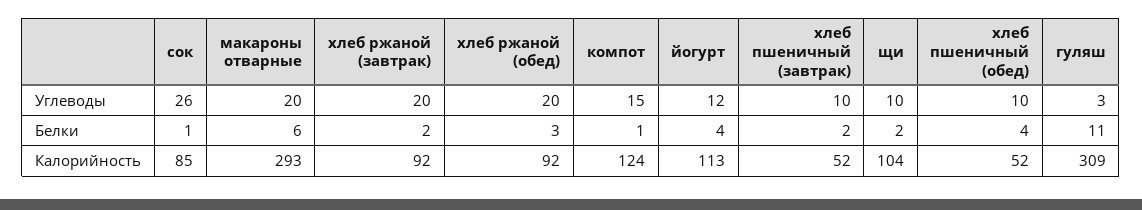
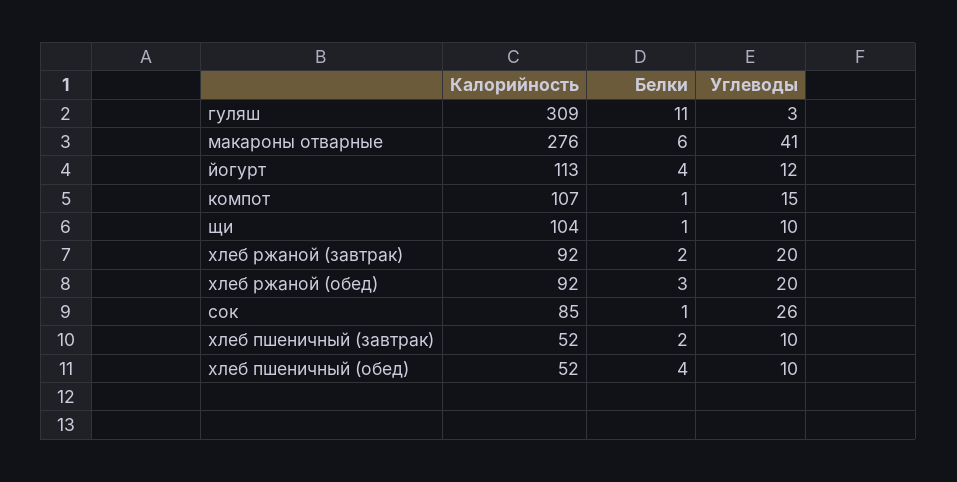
макароны отварные, Углеводы: 20 -> 41
щи, Белки: 2 -> 1
макароны отварные, Калорийность: 293 -> 276
компот, Калорийность: 124 -> 107

